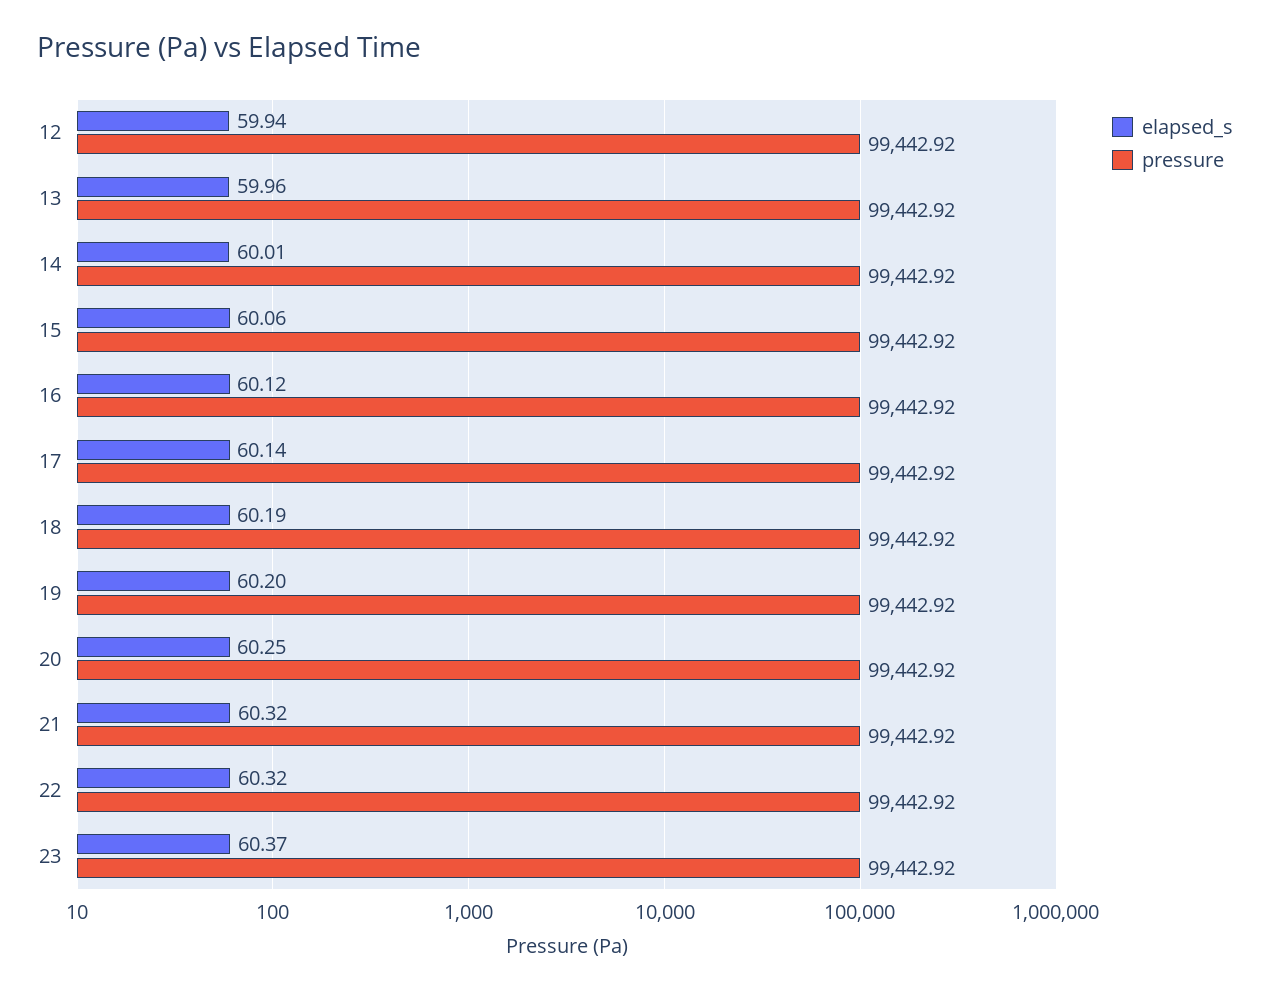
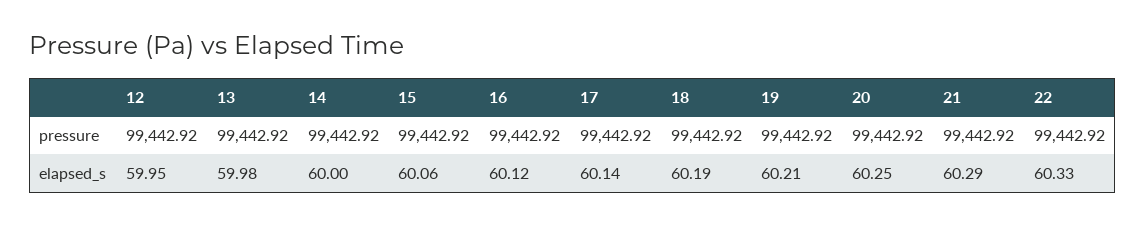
elapsed_s, 12: 59.94 -> 59.95
elapsed_s, 13: 59.96 -> 59.98
elapsed_s, 14: 60.01 -> 60
elapsed_s, 19: 60.2 -> 60.21
elapsed_s, 21: 60.32 -> 60.29
elapsed_s, 22: 60.32 -> 60.33
elapsed_s, 23: 60.37 -> none
pressure, 23: 99442.92 -> none

